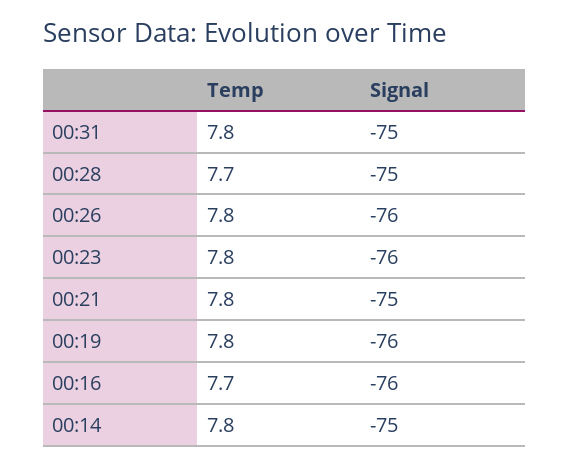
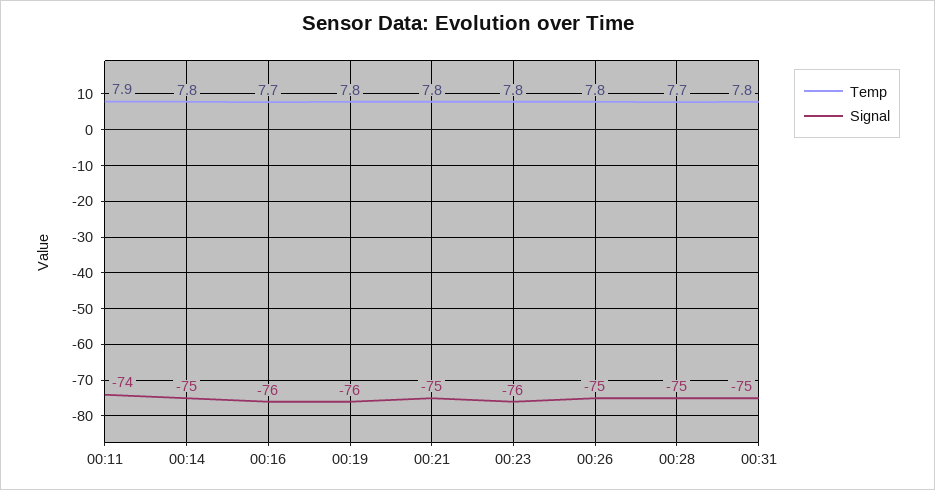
Signal, 00:26: -76 -> -75
Temp, 00:11: none -> 7.9
Signal, 00:11: none -> -74

